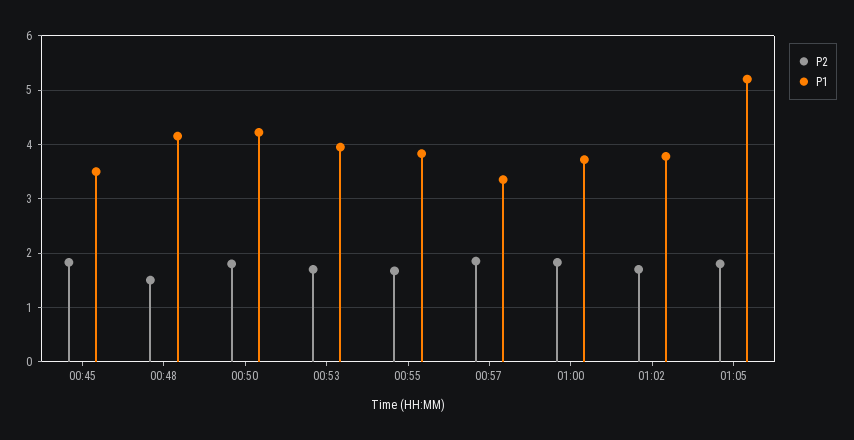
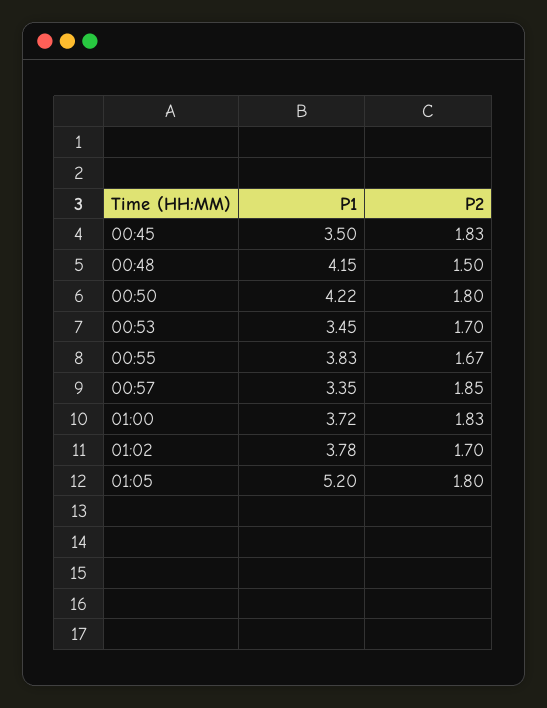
P1, 00:53: 4 -> 3.45

